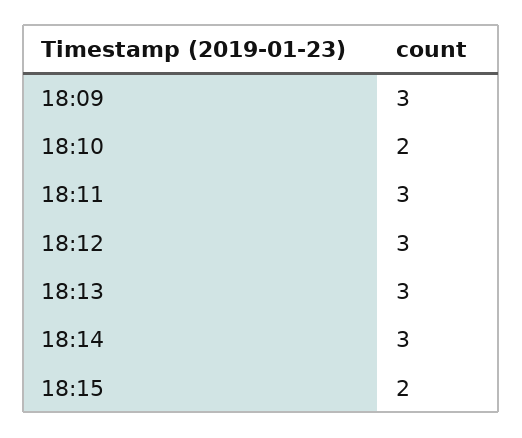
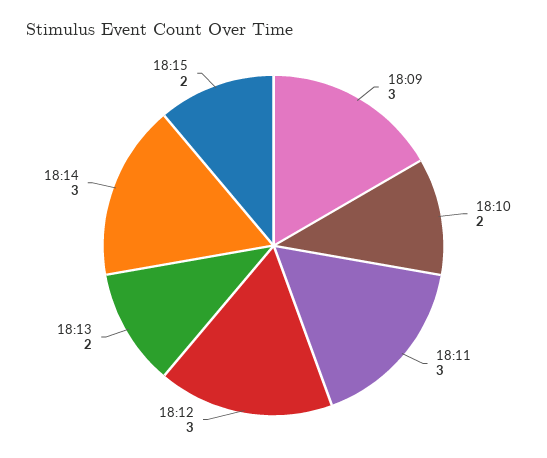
18:13: 3 -> 2

